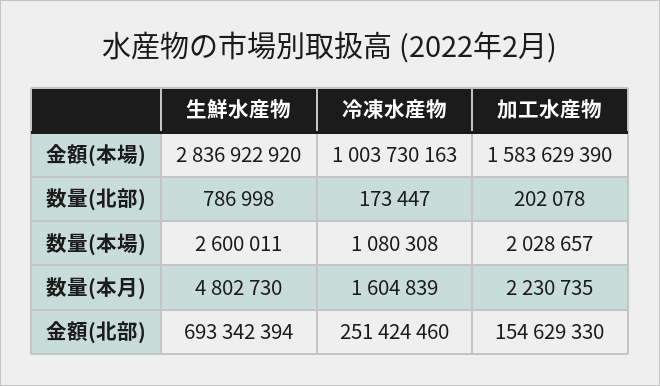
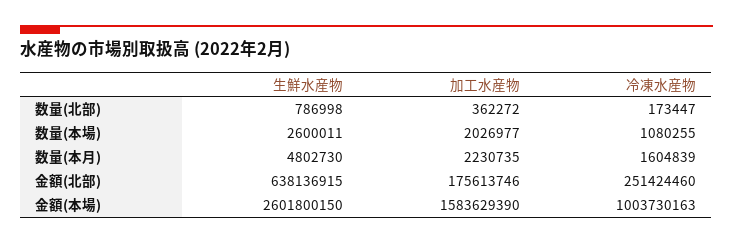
生鮮水産物, 金額(本場): 2836922920 -> 2601800150
加工水産物, 数量(北部): 202078 -> 362272
冷凍水産物, 数量(本場): 1080308 -> 1080255
加工水産物, 数量(本場): 2028657 -> 2026977
生鮮水産物, 金額(北部): 693342394 -> 638136915
加工水産物, 金額(北部): 154629330 -> 175613746

